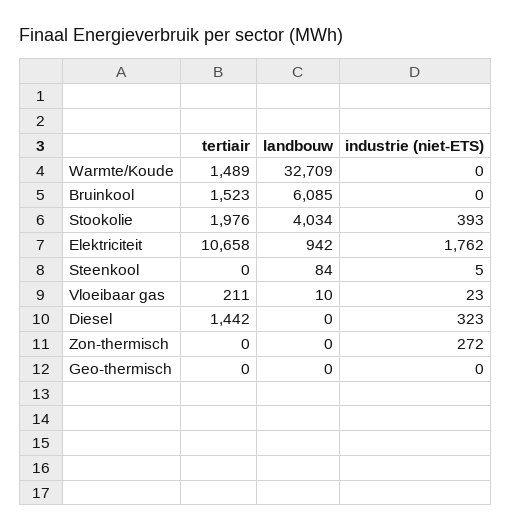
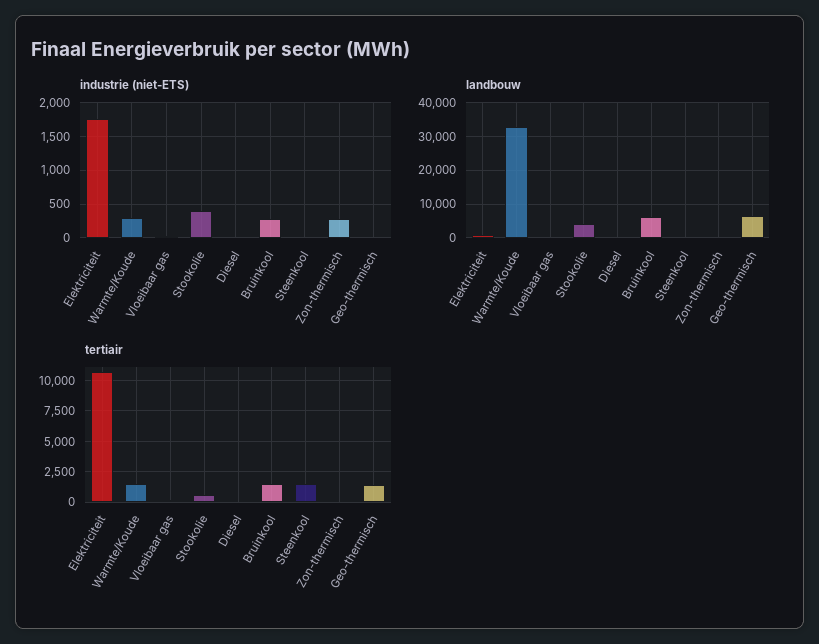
industrie (niet-ETS), Warmte/Koude: 0 -> 300
industrie (niet-ETS), Bruinkool: 0 -> 300
tertiair, Stookolie: 1976 -> 500
tertiair, Steenkool: 0 -> 1500
tertiair, Diesel: 1442 -> 0
industrie (niet-ETS), Diesel: 323 -> 0
tertiair, Geo-thermisch: 0 -> 1500
landbouw, Geo-thermisch: 0 -> 6000

